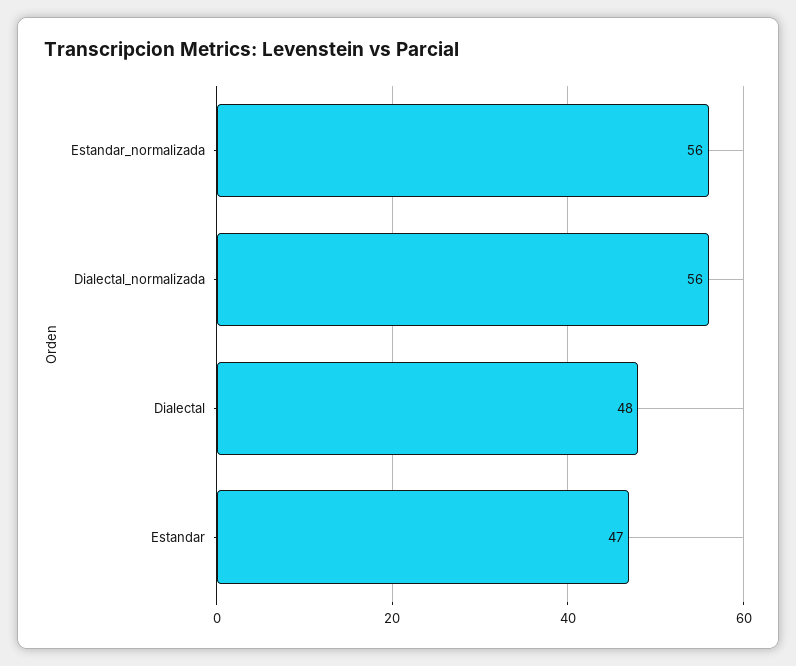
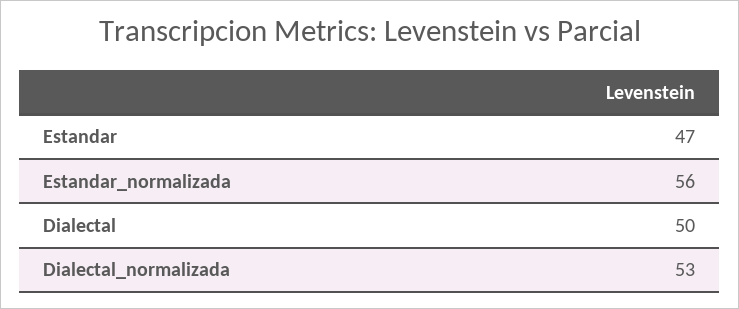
Dialectal_normalizada: 56 -> 53
Dialectal: 48 -> 50

